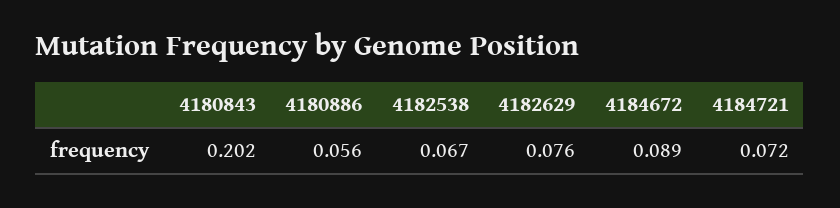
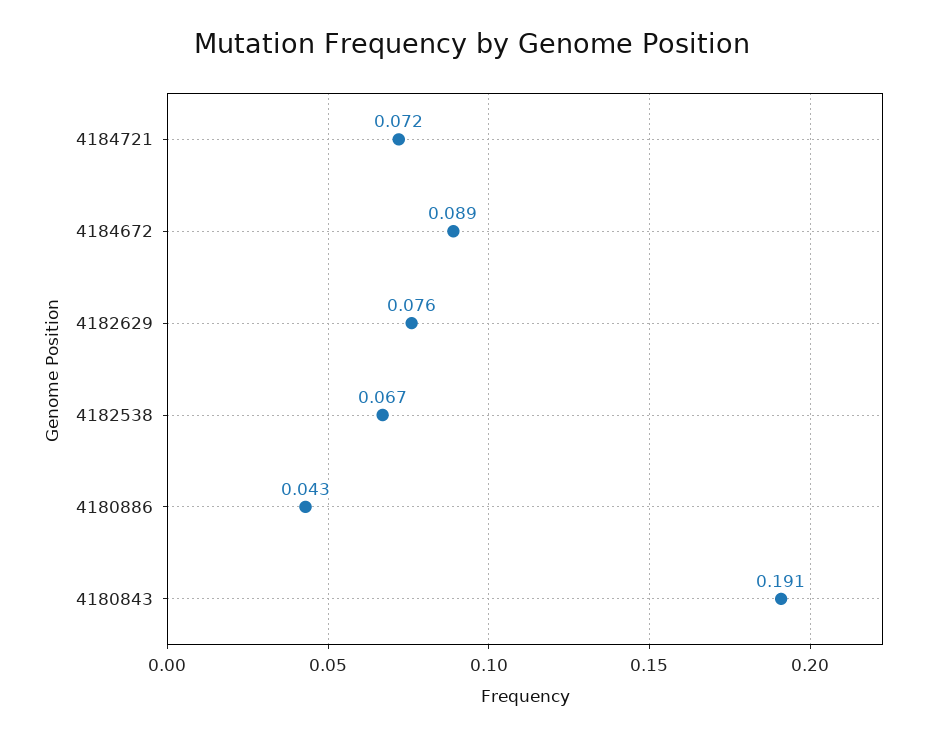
4180843: 0.202 -> 0.191
4180886: 0.056 -> 0.043

